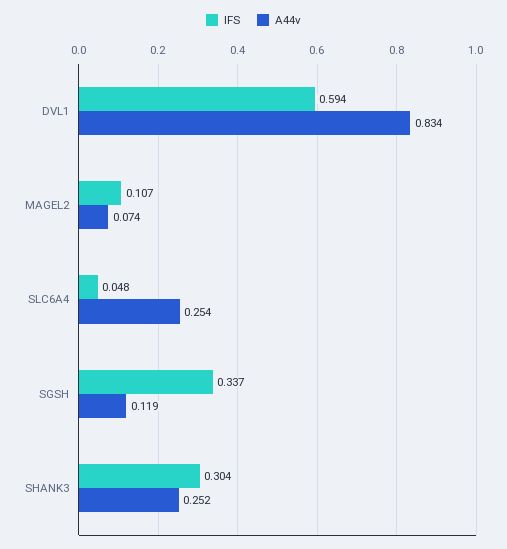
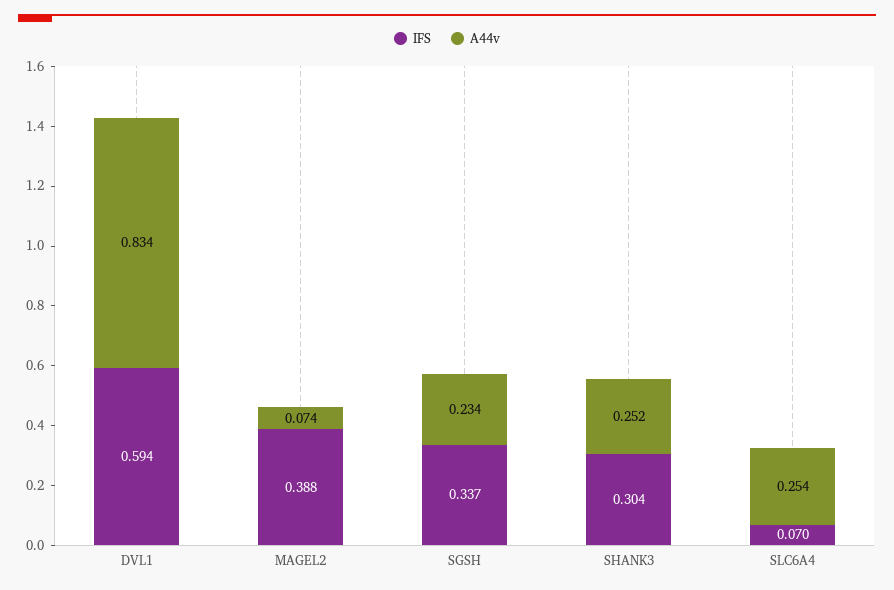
IFS, MAGEL2: 0.107 -> 0.388
IFS, SLC6A4: 0.048 -> 0.07
A44v, SGSH: 0.119 -> 0.234

